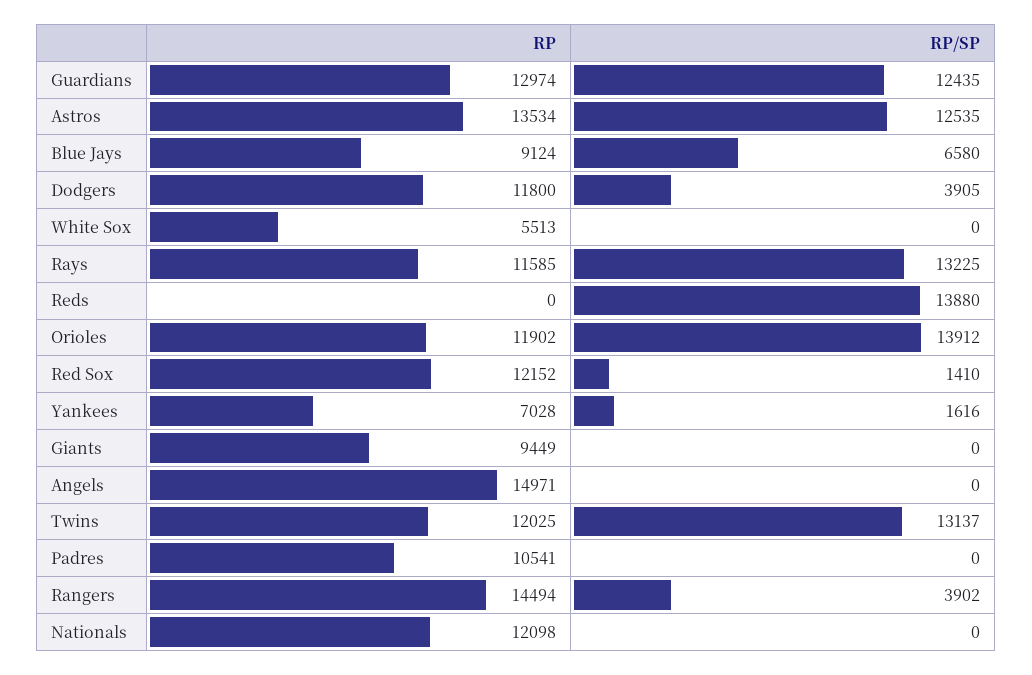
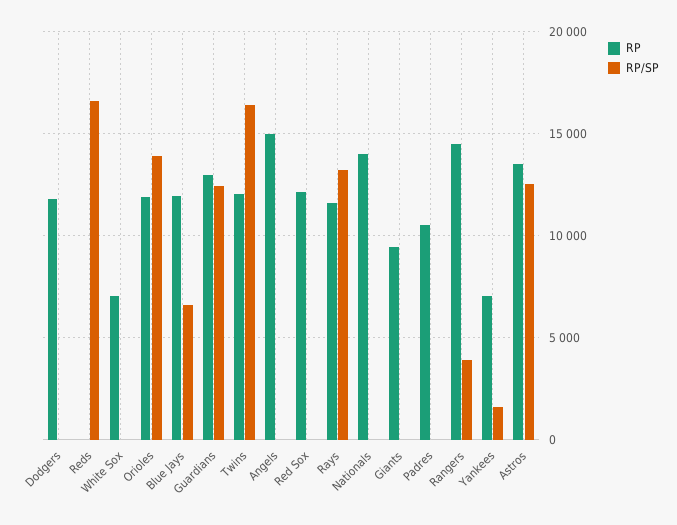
RP, Blue Jays: 9124 -> 12000
RP/SP, Dodgers: 3905 -> 0
RP, White Sox: 5513 -> 7000
RP/SP, Reds: 13880 -> 16500
RP/SP, Red Sox: 1410 -> 0
RP/SP, Twins: 13137 -> 16500
RP, Nationals: 12098 -> 14000

